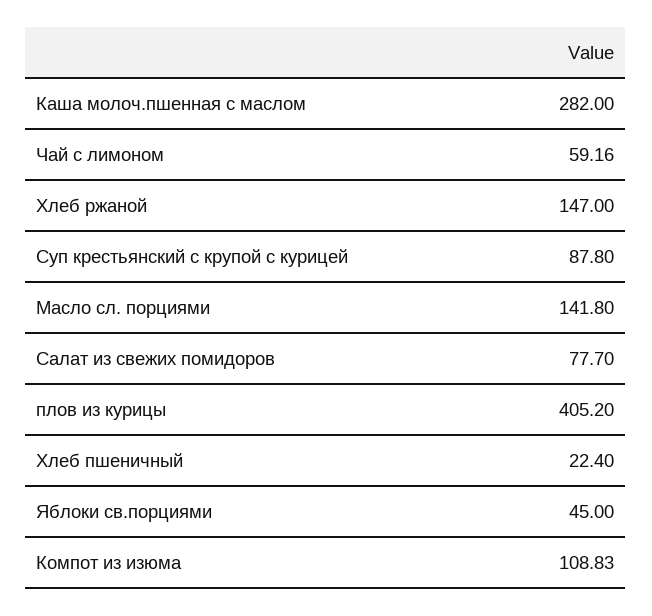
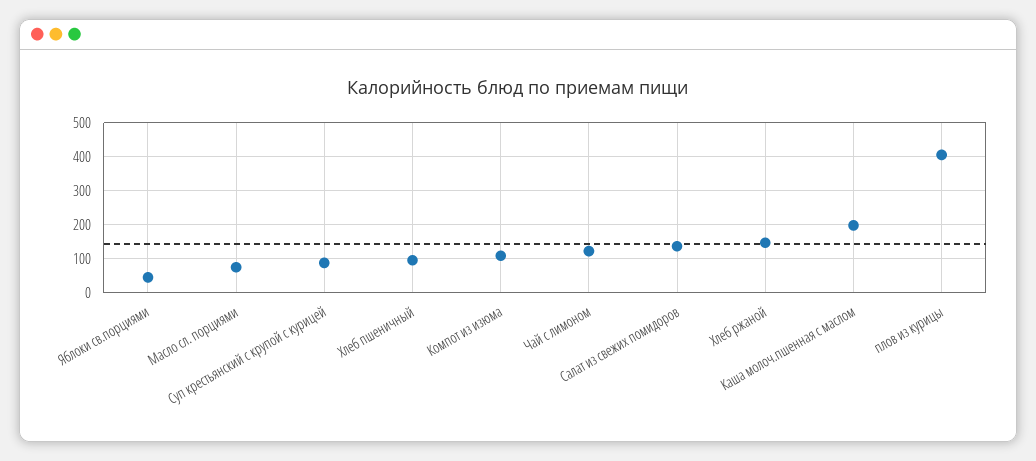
Каша молоч.пшенная с маслом: 282 -> 200
Чай с лимоном: 59.16 -> 120
Масло сл. порциями: 141.8 -> 80
Салат из свежих помидоров: 77.7 -> 140
Хлеб пшеничный: 22.4 -> 100

